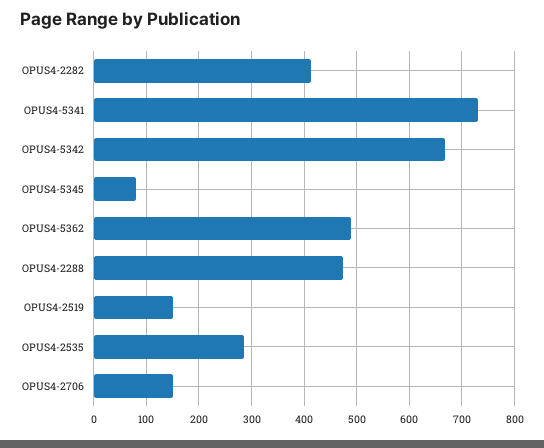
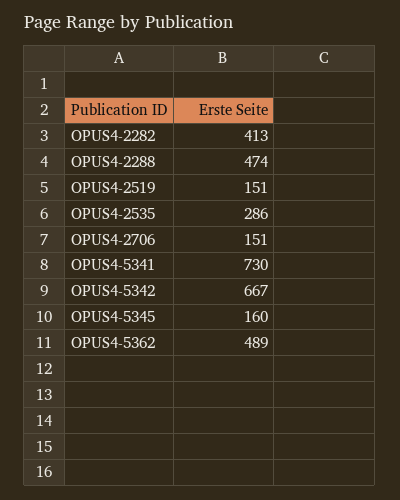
OPUS4-5345: 80 -> 160

